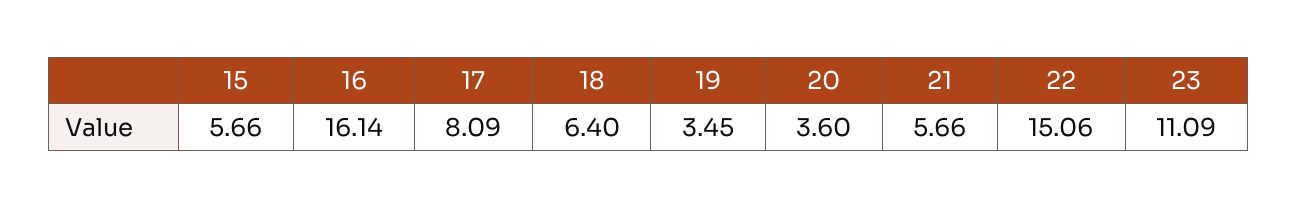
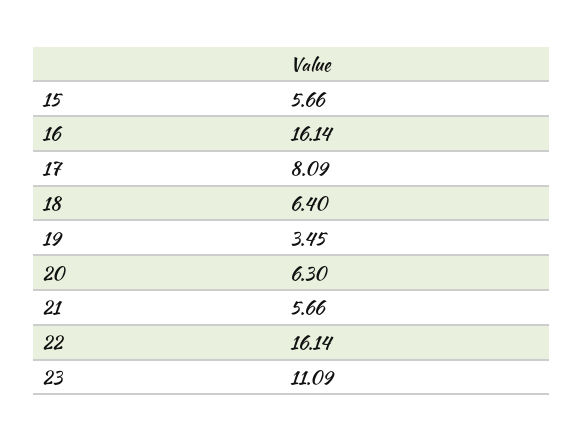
20: 3.6 -> 6.3
22: 15.06 -> 16.14

